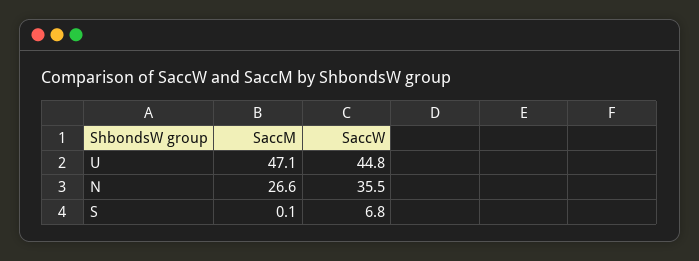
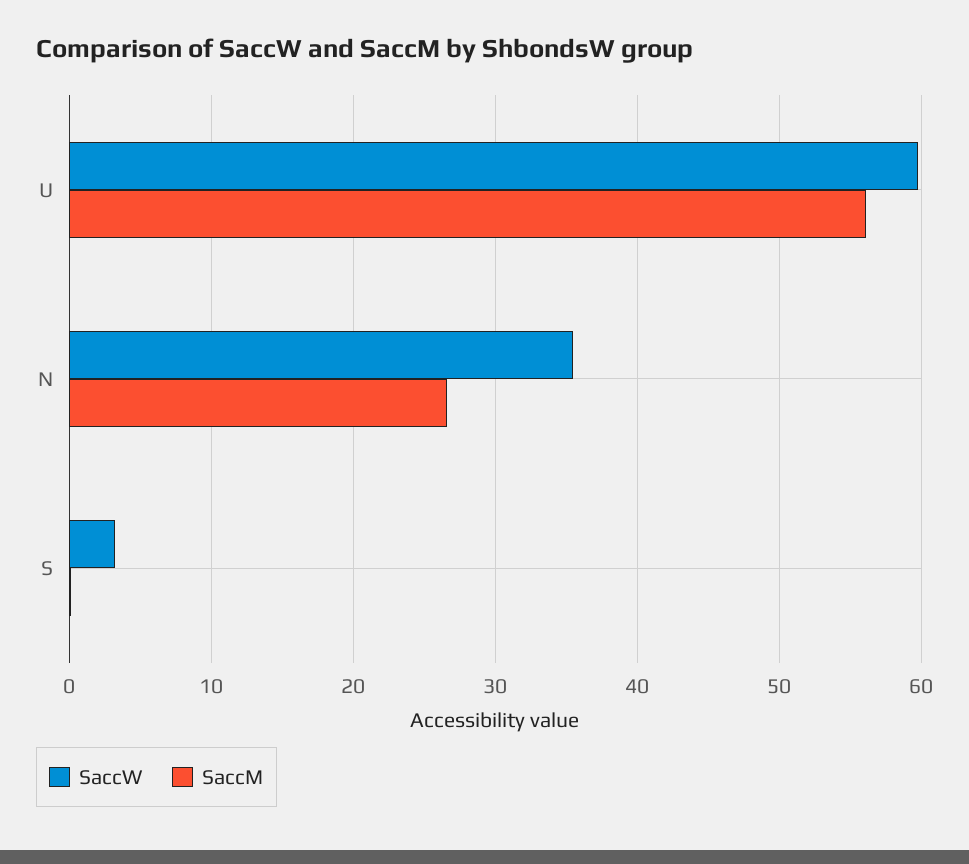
SaccM, U: 47.1 -> 56
SaccW, U: 44.8 -> 60
SaccW, S: 6.8 -> 3

